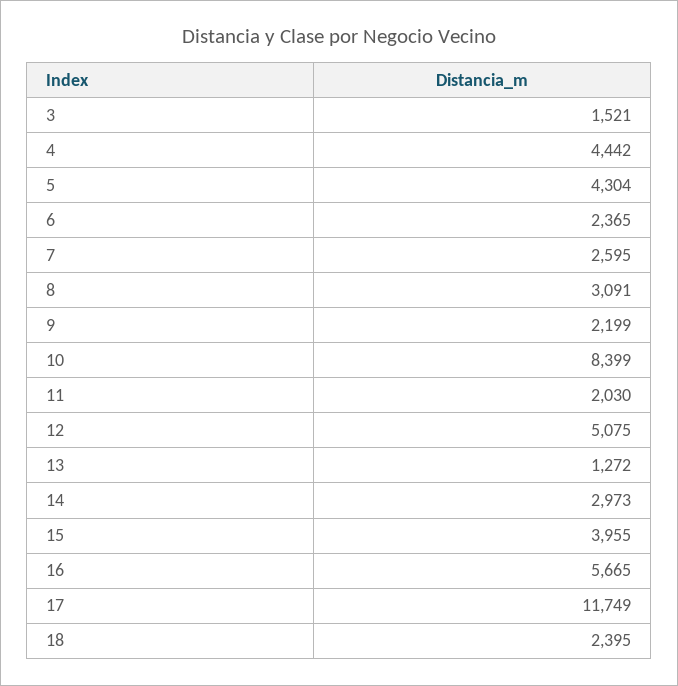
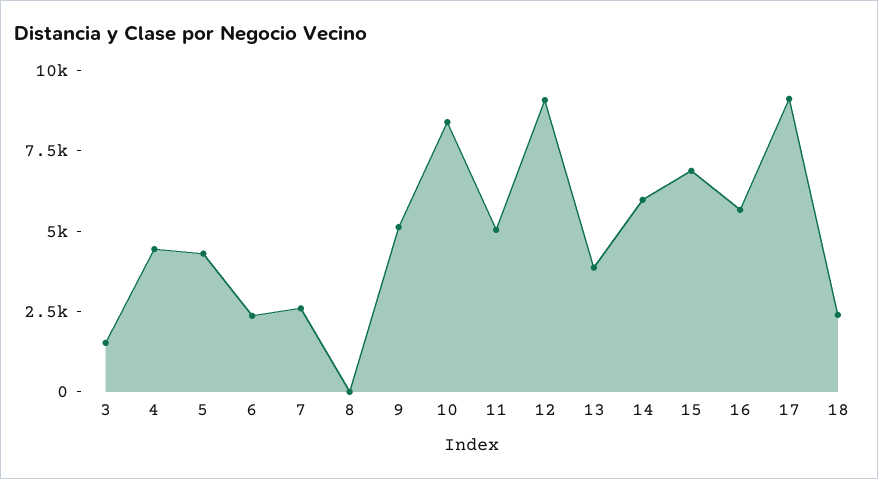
8: 3091 -> 0
9: 2199 -> 5000
11: 2030 -> 5000
12: 5075 -> 9000
13: 1272 -> 4000
14: 2973 -> 6000
15: 3955 -> 7000
17: 11749 -> 9000

